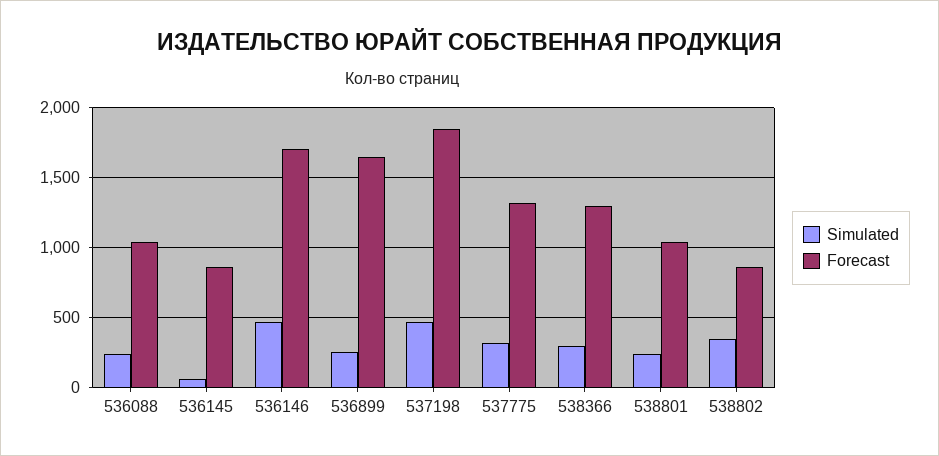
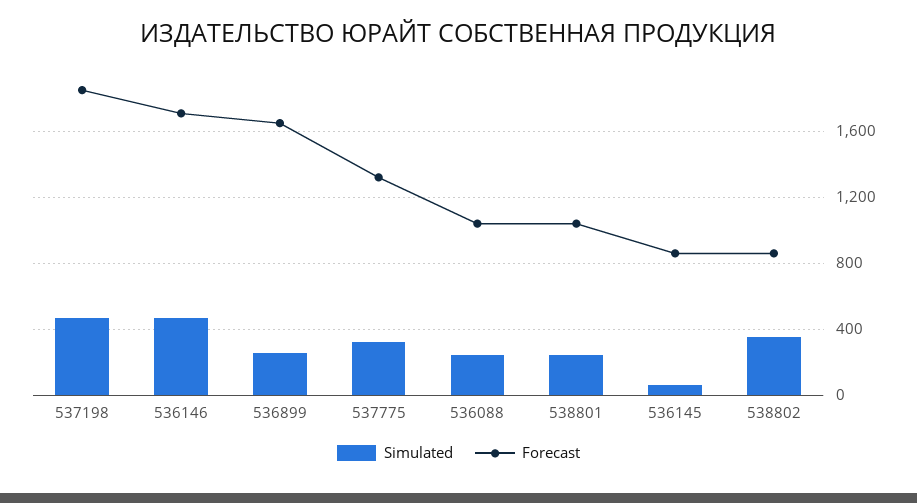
Simulated, 538366: 300 -> none
Forecast, 538366: 1300 -> none

